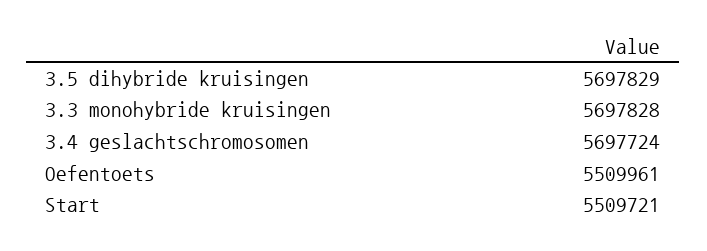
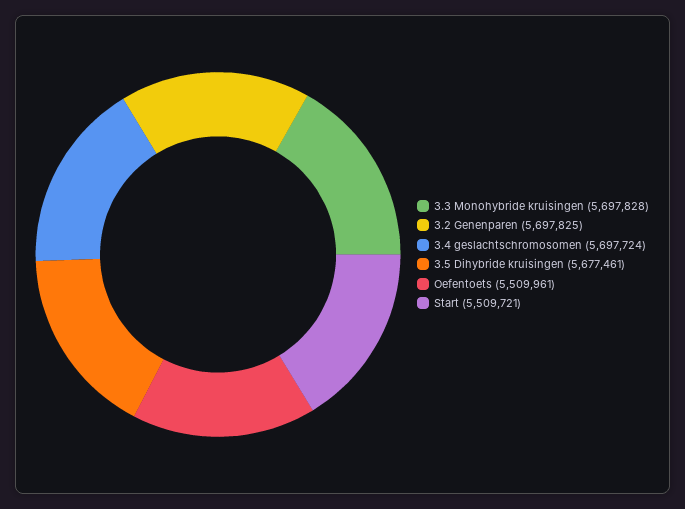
3.5 dihybride kruisingen: 5697829 -> 5677461
3.2 Genenparen: none -> 5697825

